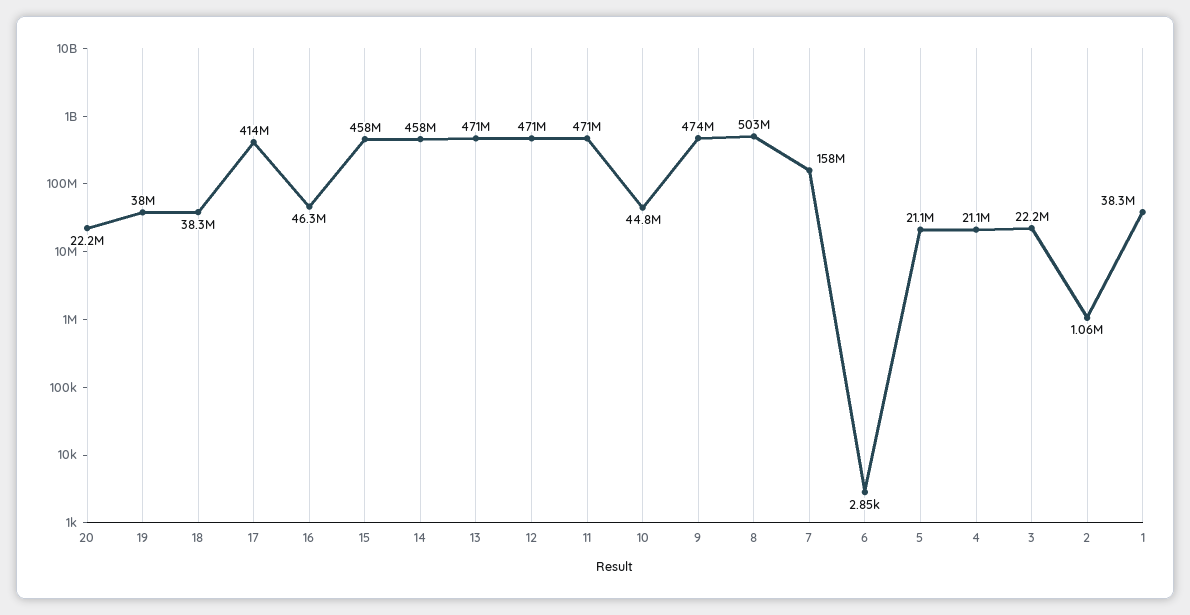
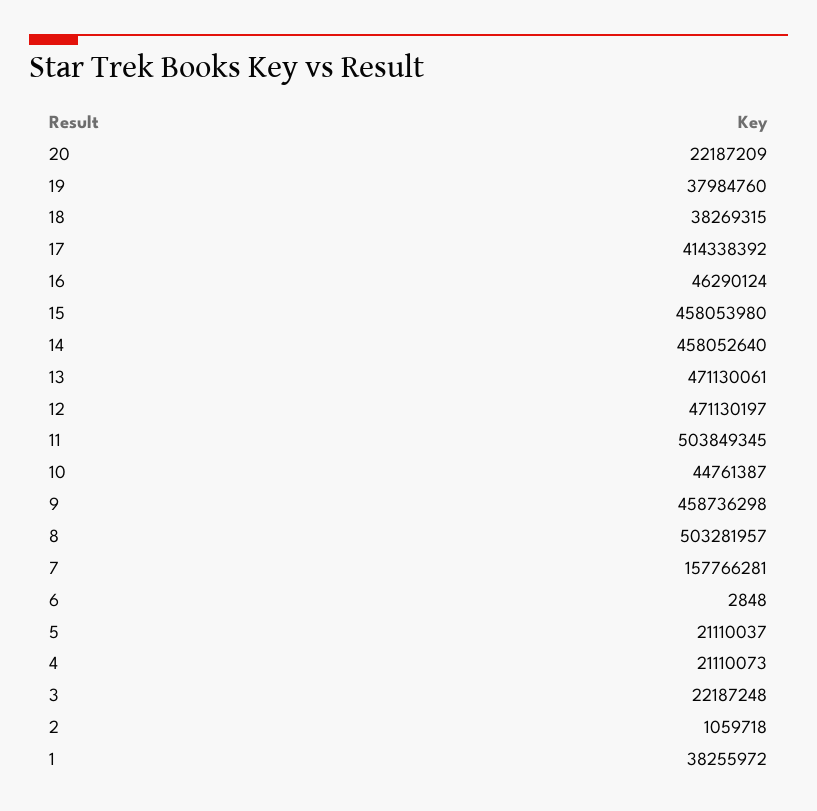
11: 471000000 -> 503849345
9: 474000000 -> 458736298

